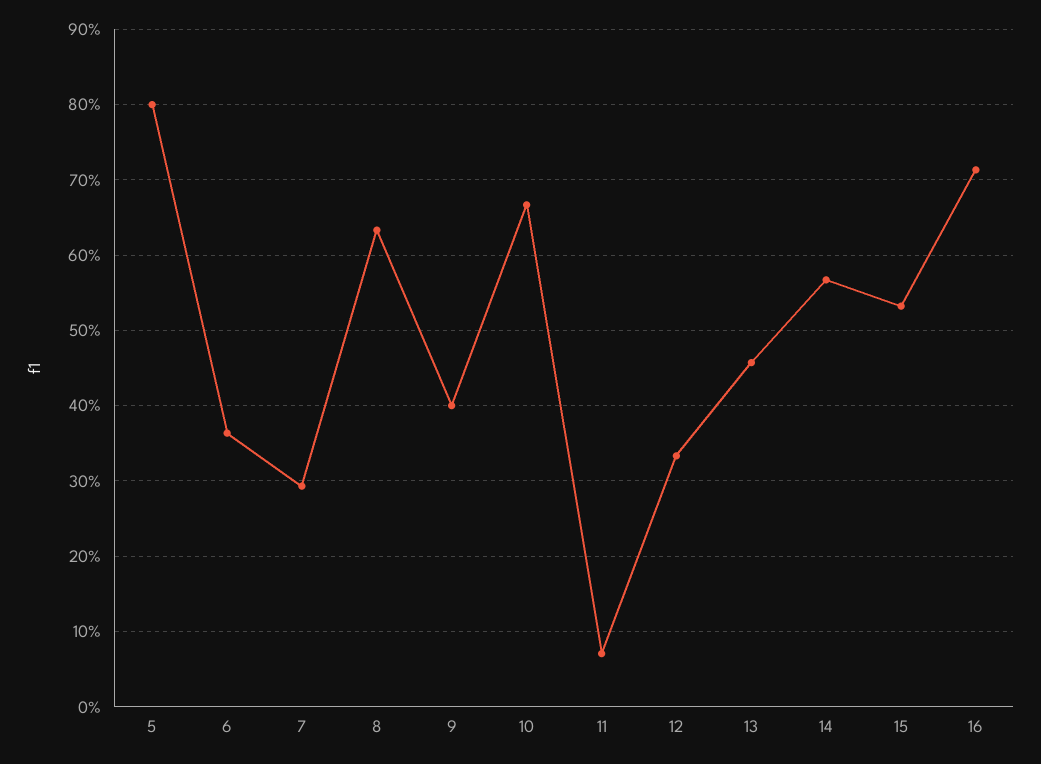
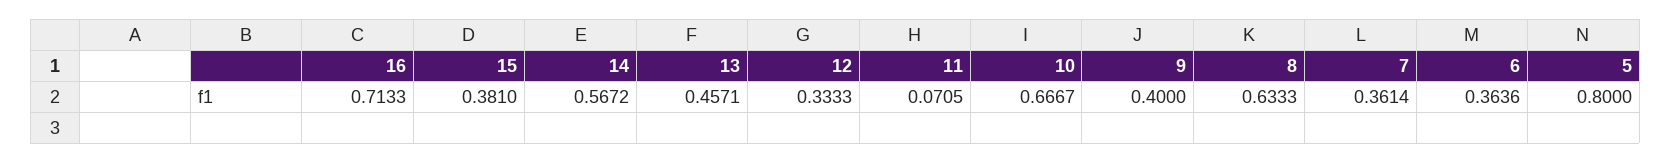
7: 0.29 -> 0.3614
15: 0.53 -> 0.381

